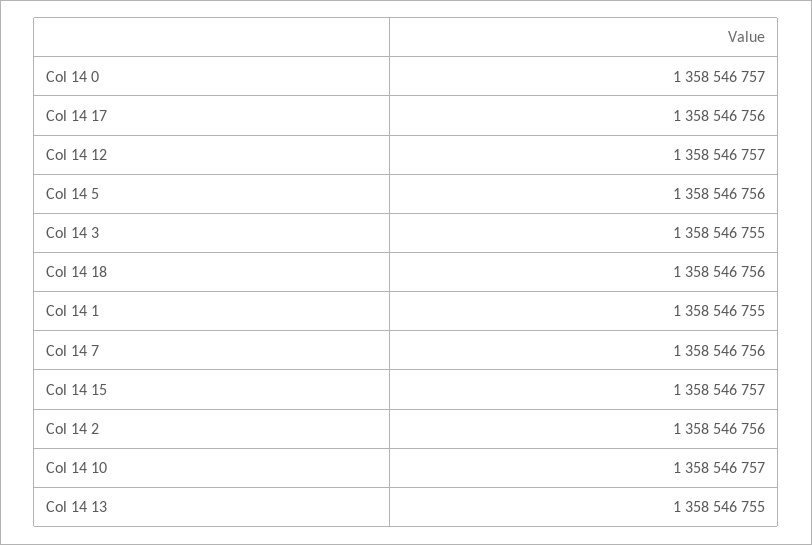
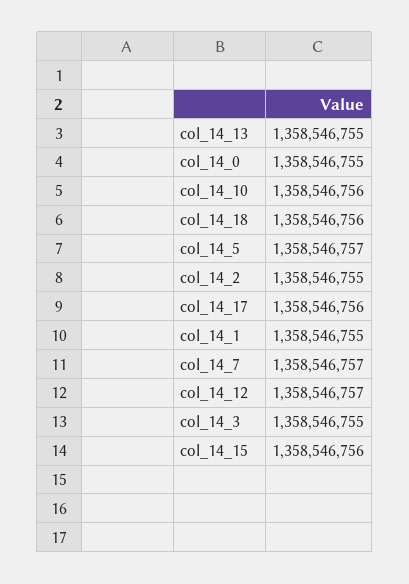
Col 14 0: 1358546757 -> 1358546755
Col 14 5: 1358546756 -> 1358546757
Col 14 7: 1358546756 -> 1358546757
Col 14 15: 1358546757 -> 1358546756
Col 14 2: 1358546756 -> 1358546755
Col 14 10: 1358546757 -> 1358546756

